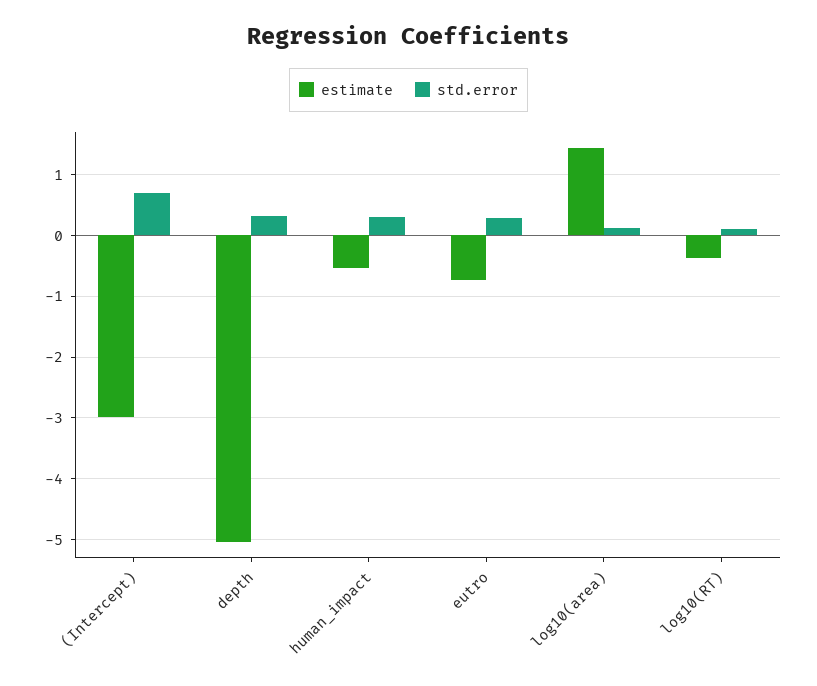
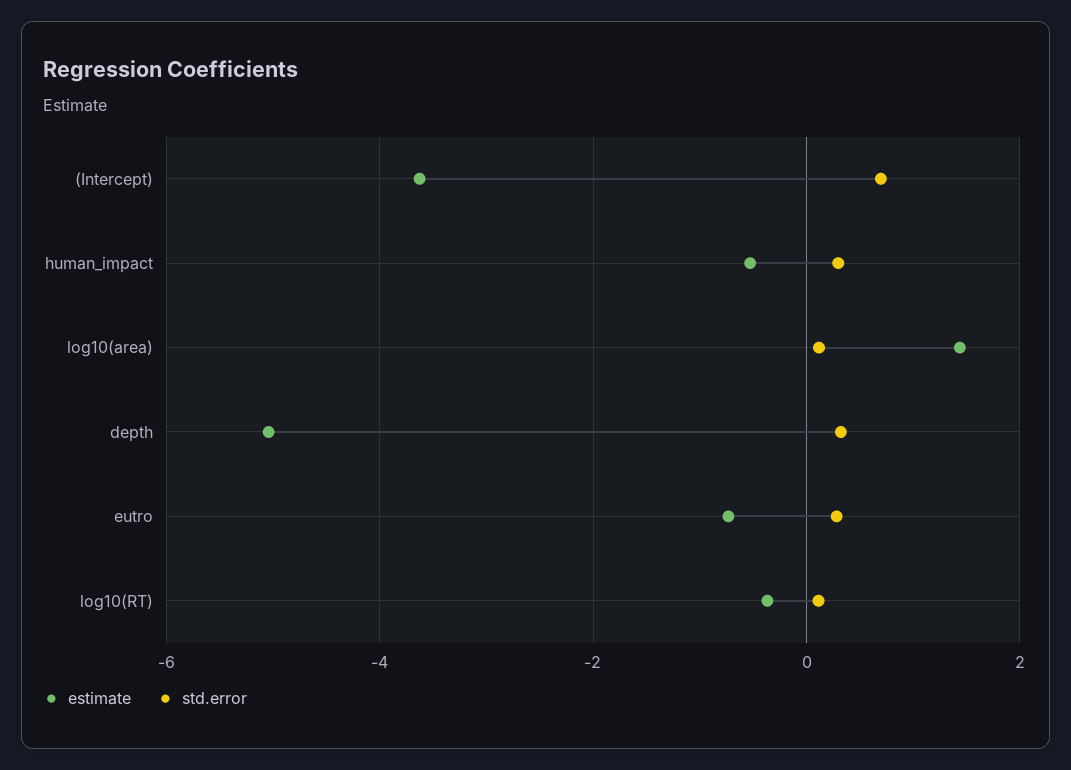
estimate, (Intercept): -3 -> -3.6

